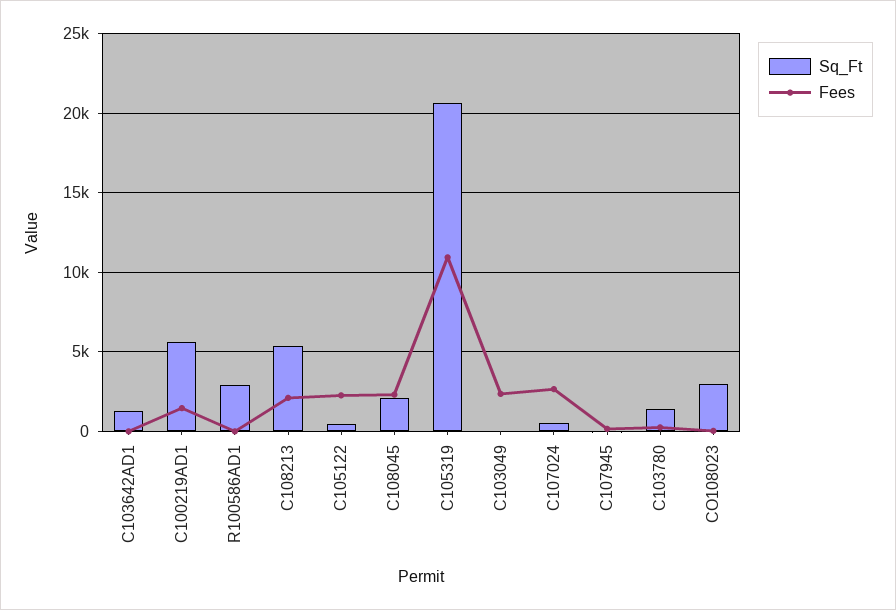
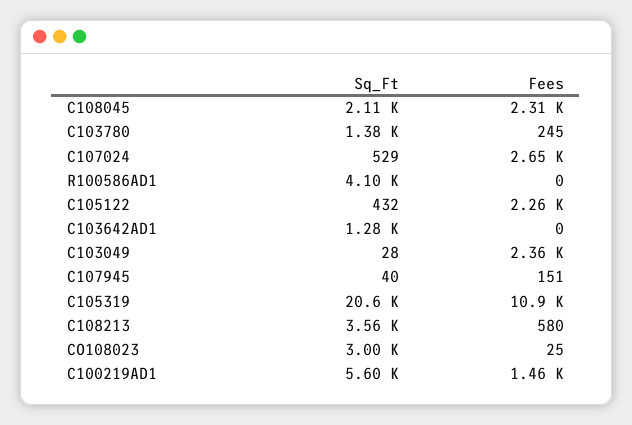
Sq_Ft, R100586AD1: 3000 -> 4100
Sq_Ft, C108213: 5500 -> 3560
Fees, C108213: 2000 -> 580

